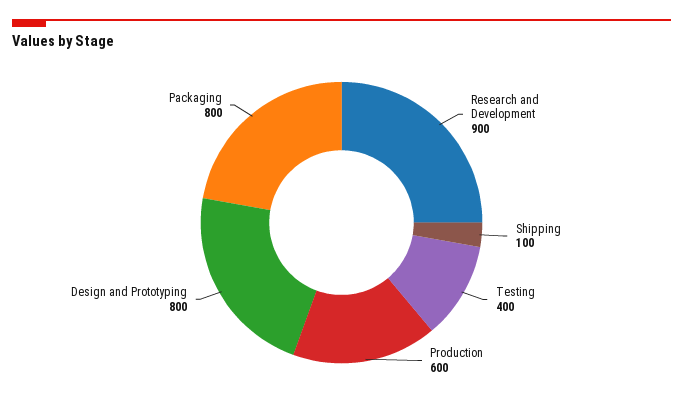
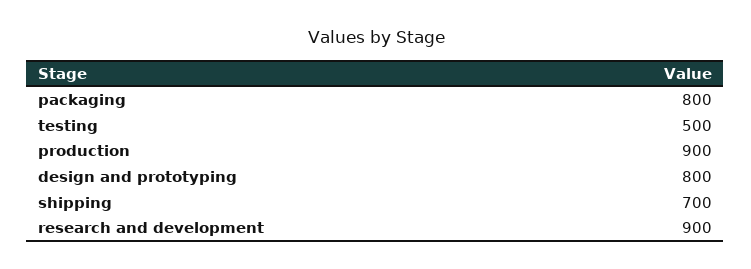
Shipping: 100 -> 700
Testing: 400 -> 500
Production: 600 -> 900

